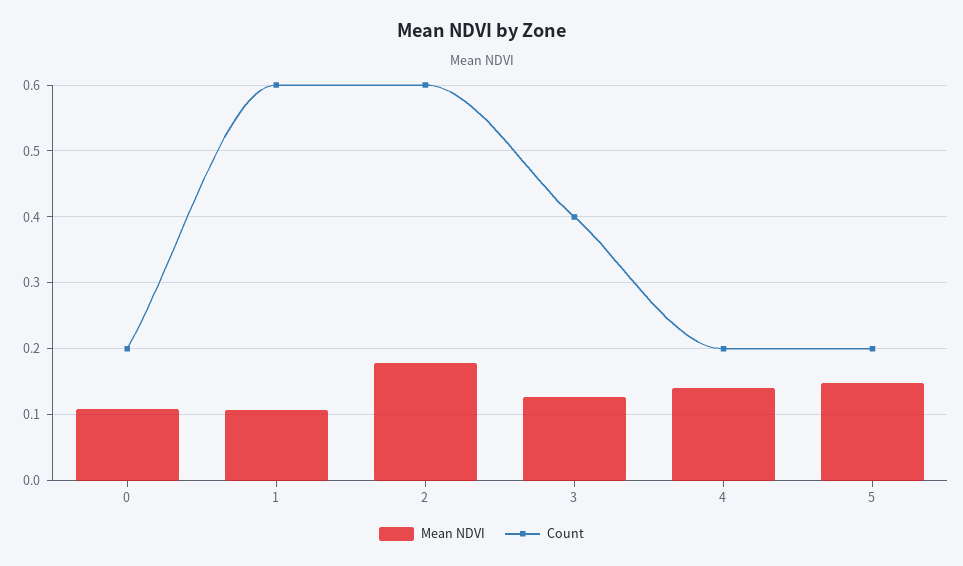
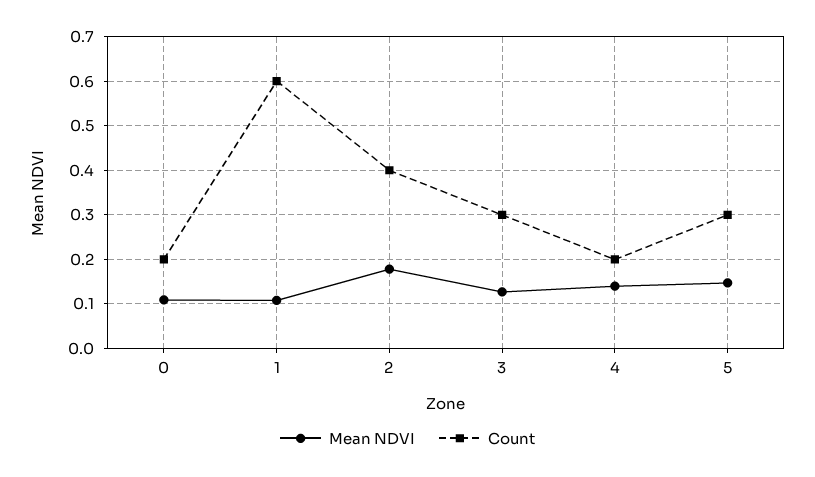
Count, 2: 0.6 -> 0.4
Count, 3: 0.4 -> 0.3
Count, 5: 0.2 -> 0.3

